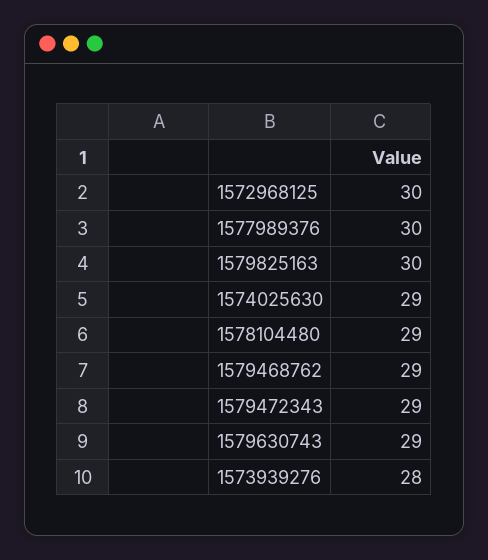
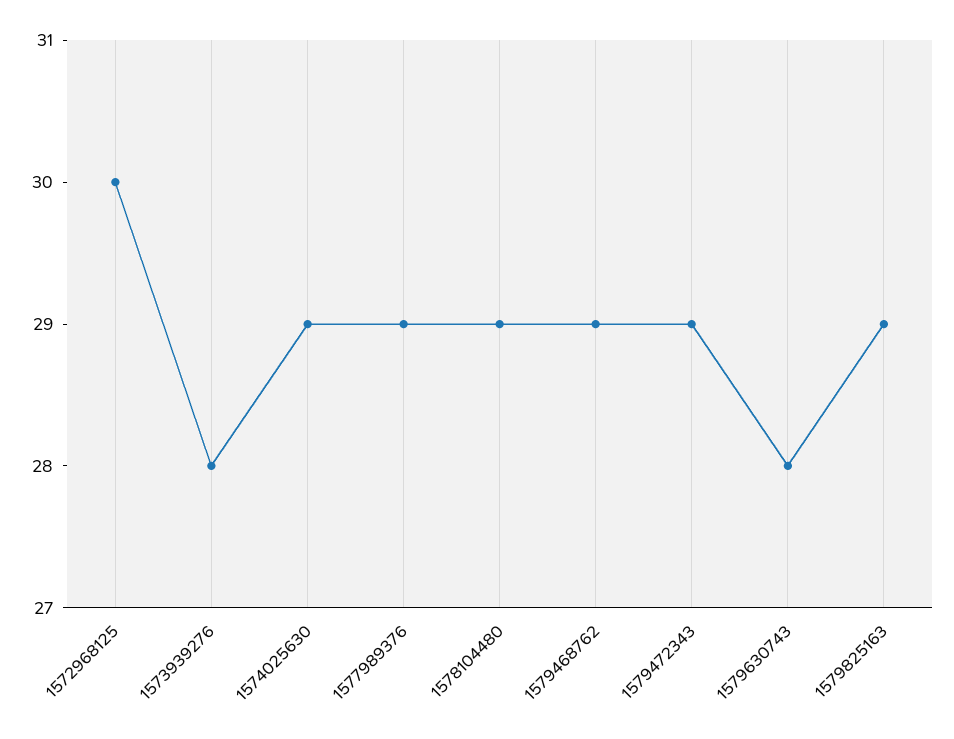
1577989376: 30 -> 29
1579825163: 30 -> 29
1579630743: 29 -> 28

